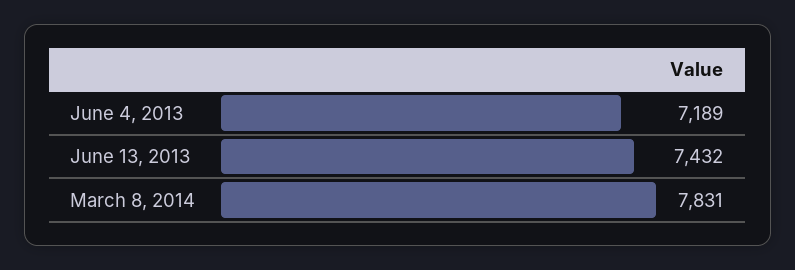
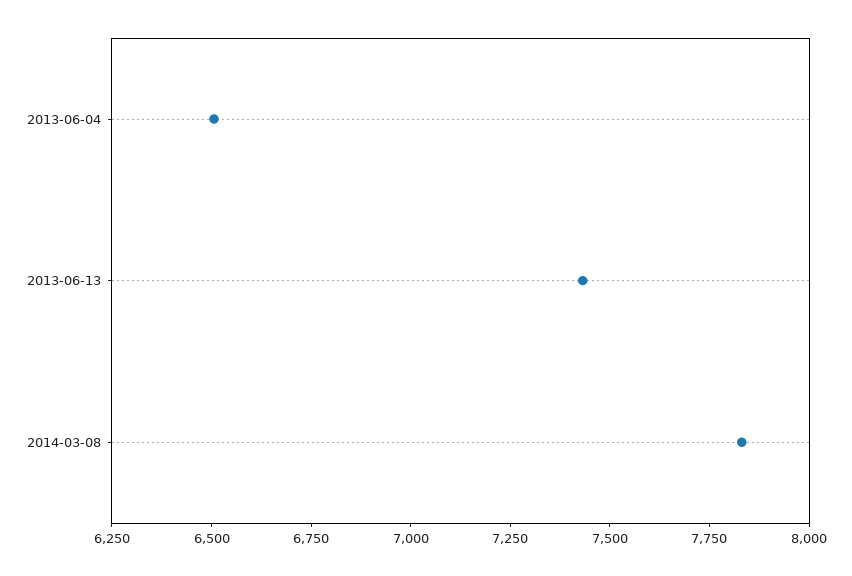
June 4, 2013: 7189 -> 6500

